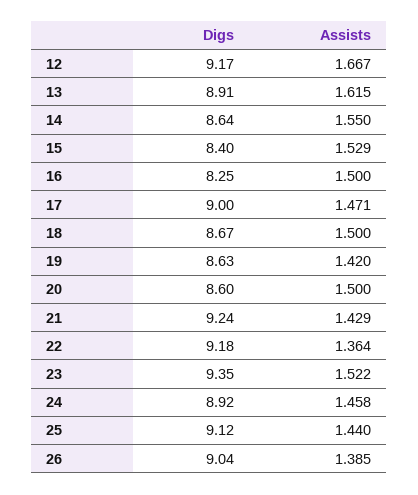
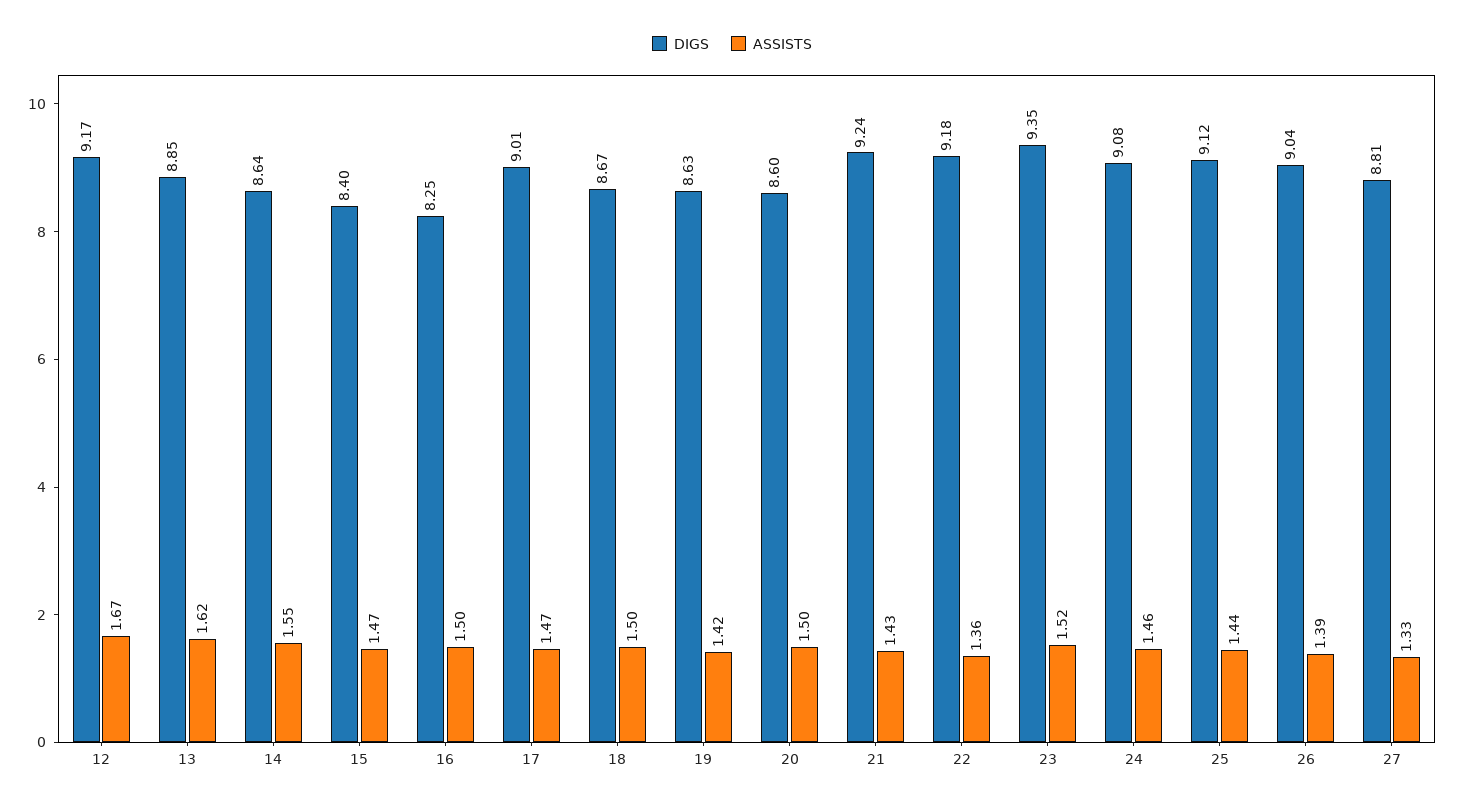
Digs, 13: 8.91 -> 8.85
Assists, 15: 1.529 -> 1.47
Digs, 17: 9 -> 9.01
Digs, 24: 8.92 -> 9.08
Digs, 27: none -> 8.81
Assists, 27: none -> 1.33

